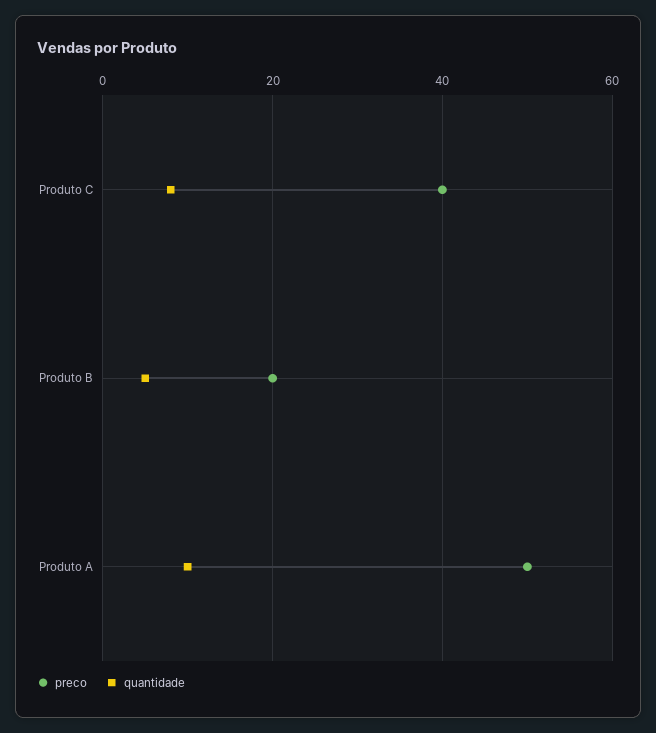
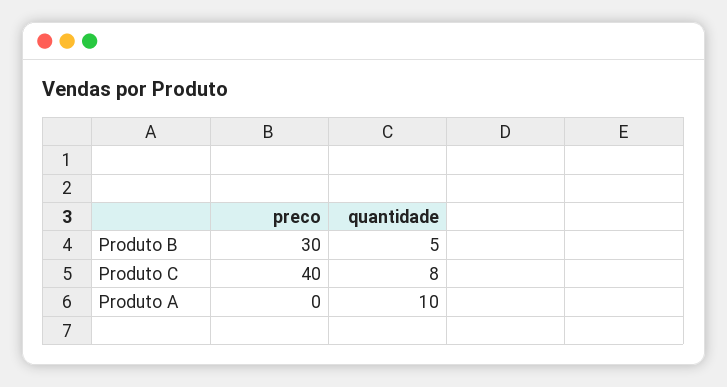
preco, Produto B: 20 -> 30
preco, Produto A: 50 -> 0

